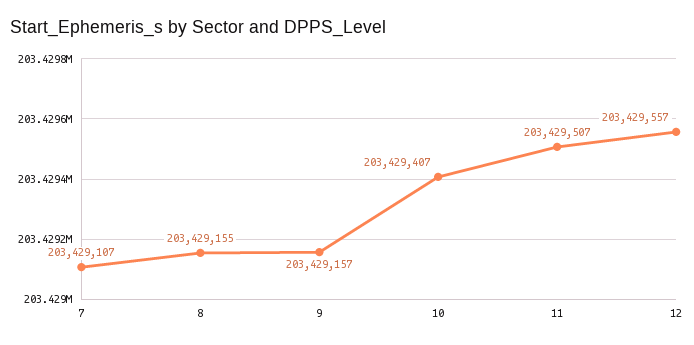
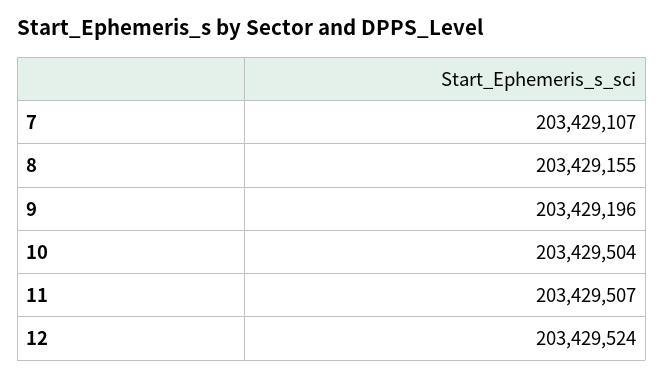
9: 203429157 -> 203429196
10: 203429407 -> 203429504
12: 203429557 -> 203429524

